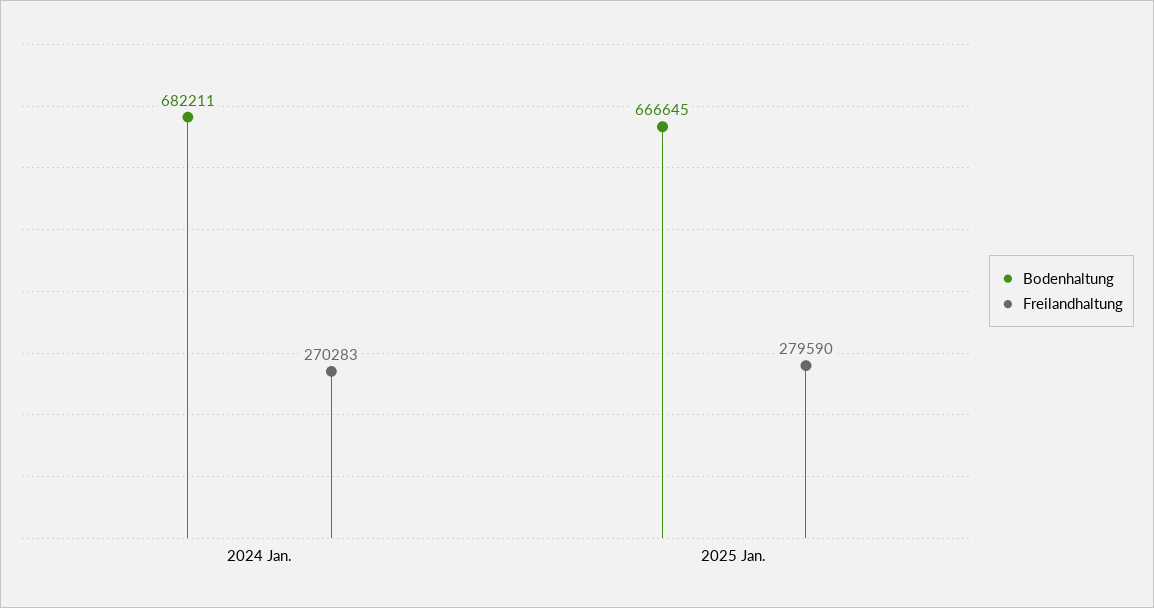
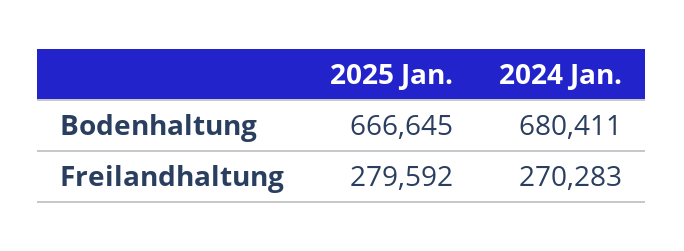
Bodenhaltung, 2024 Jan.: 682211 -> 680411
Freilandhaltung, 2025 Jan.: 279590 -> 279592

